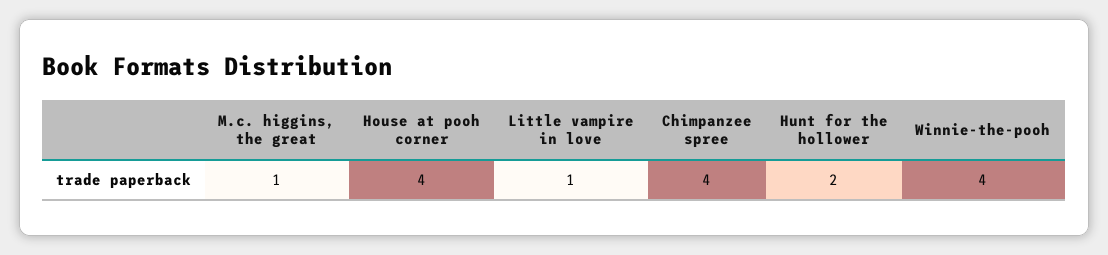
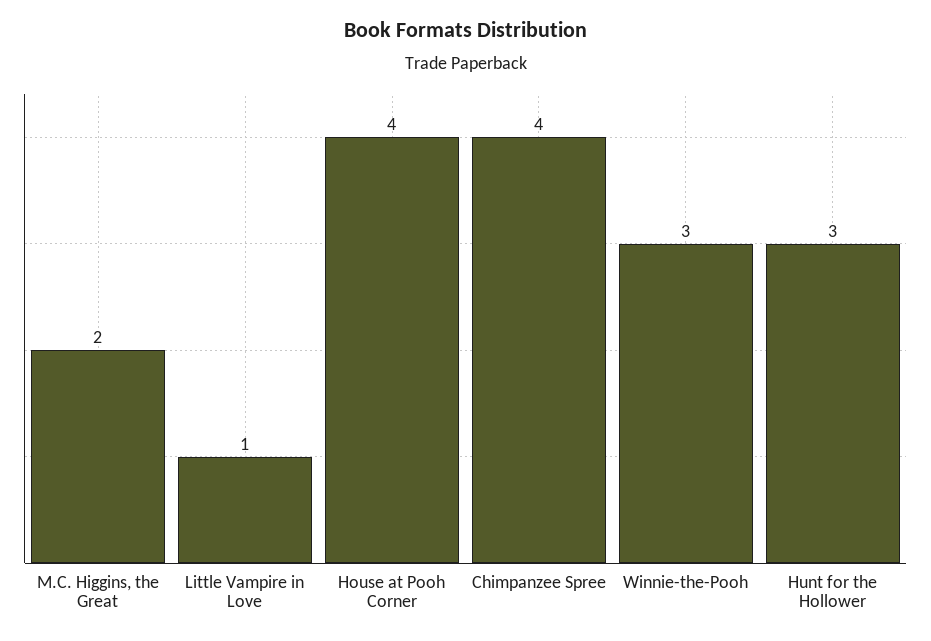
M.c. higgins, the great: 1 -> 2
Hunt for the hollower: 2 -> 3
Winnie-the-pooh: 4 -> 3

